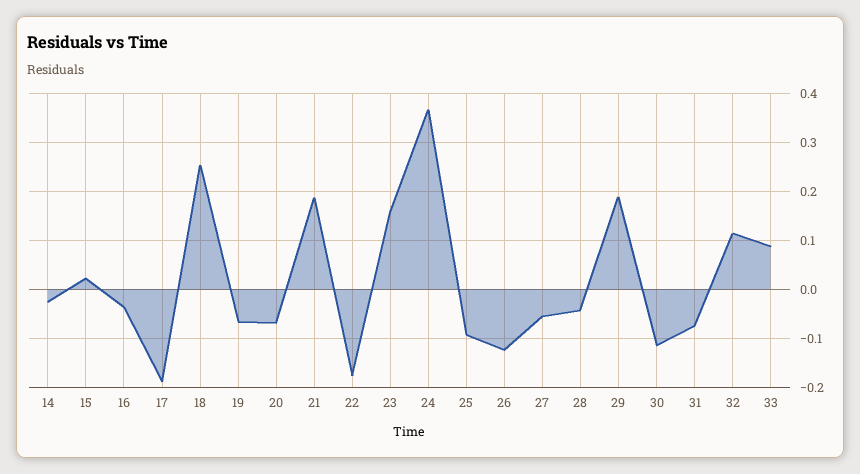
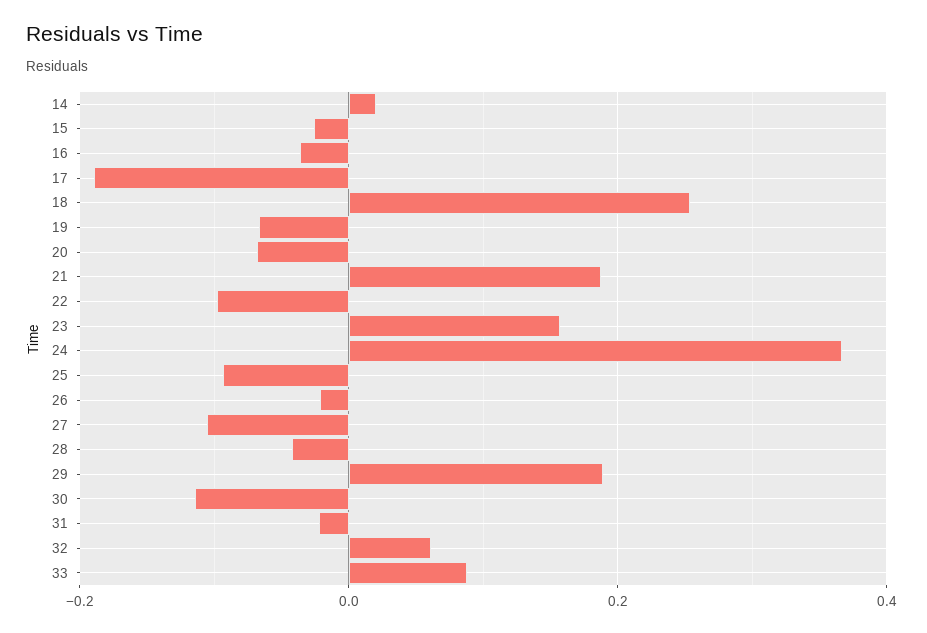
14: -0.02 -> 0.02
15: 0.02 -> -0.02
22: -0.18 -> -0.1
26: -0.12 -> -0.02
27: -0.06 -> -0.1
31: -0.08 -> -0.02
32: 0.12 -> 0.06

